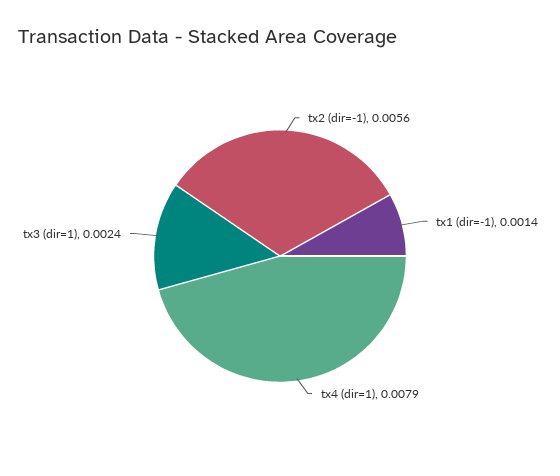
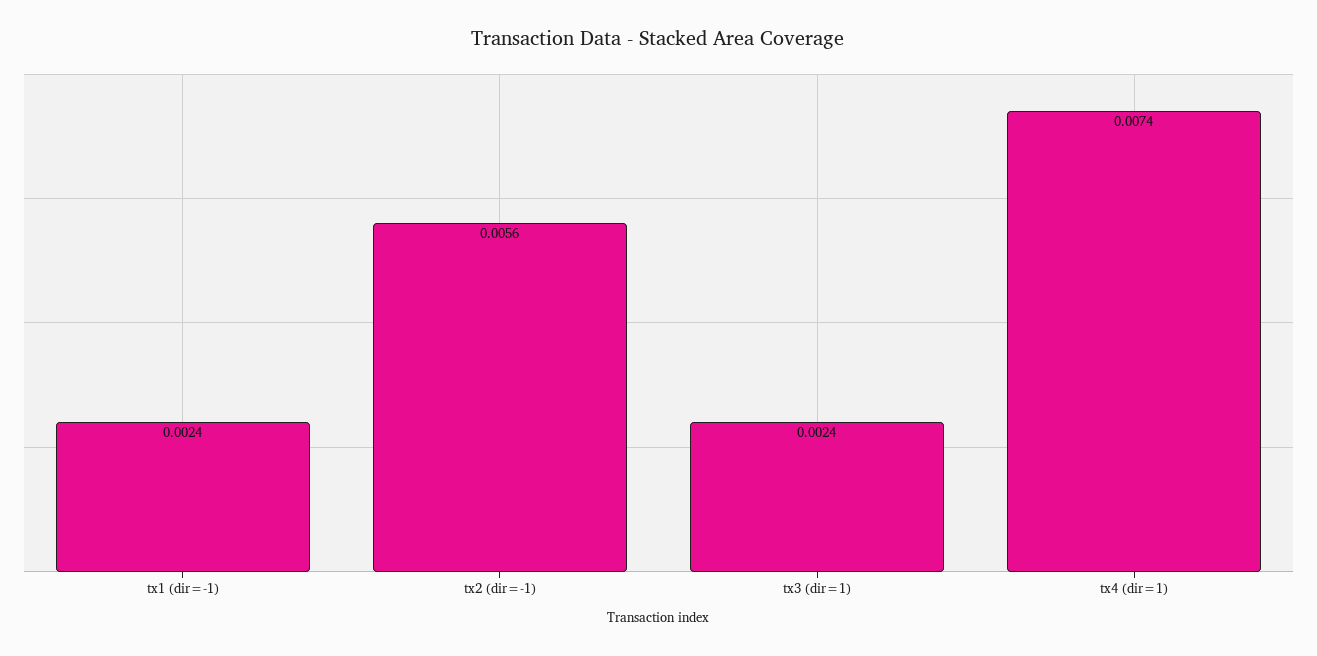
tx1 (dir=-1): 0.0014 -> 0.0024
tx4 (dir=1): 0.0079 -> 0.0074

